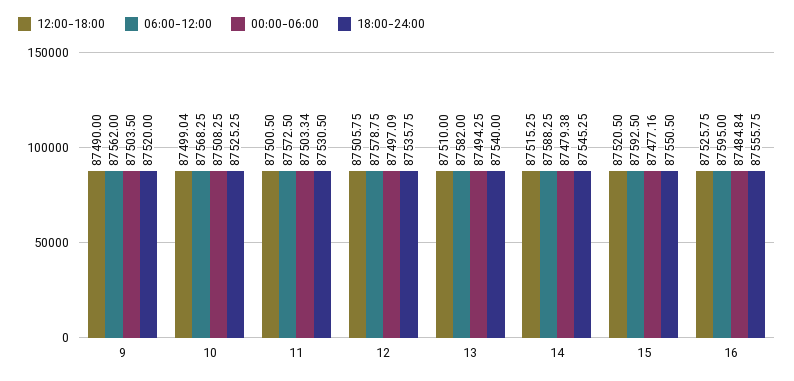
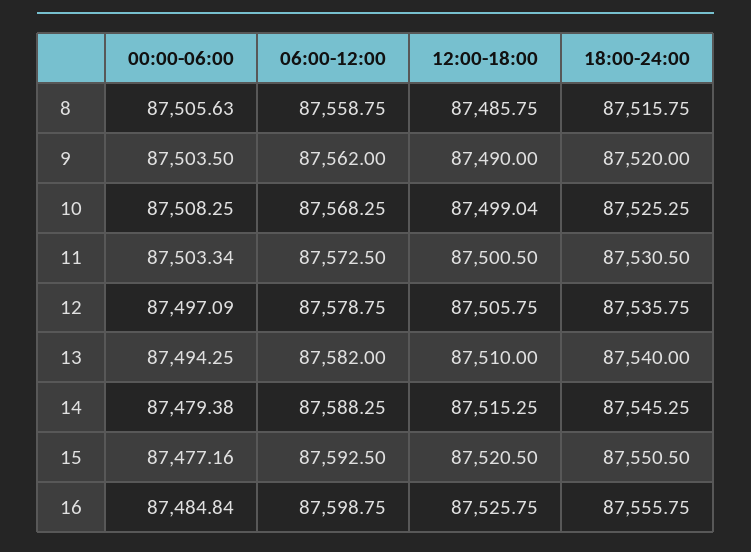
06:00-12:00, 16: 87595 -> 87598.75
00:00-06:00, 8: none -> 87505.63
06:00-12:00, 8: none -> 87558.75
12:00-18:00, 8: none -> 87485.75
18:00-24:00, 8: none -> 87515.75

